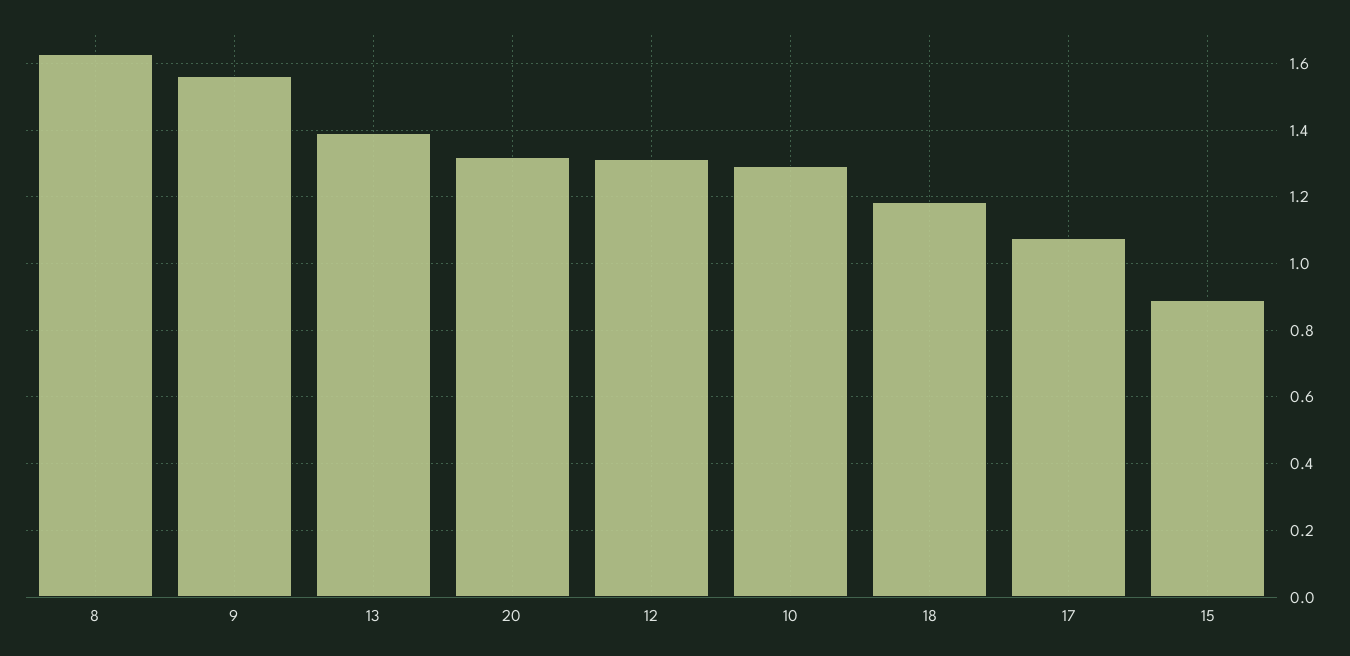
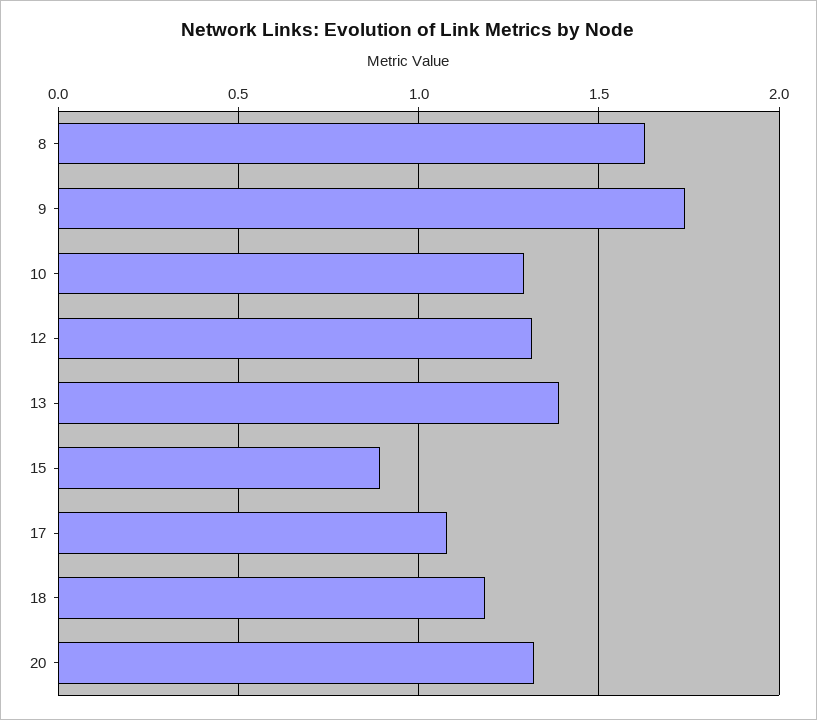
9: 1.56 -> 1.75

